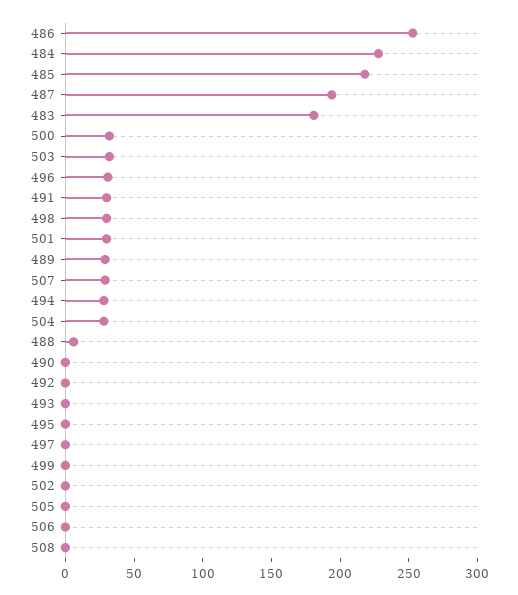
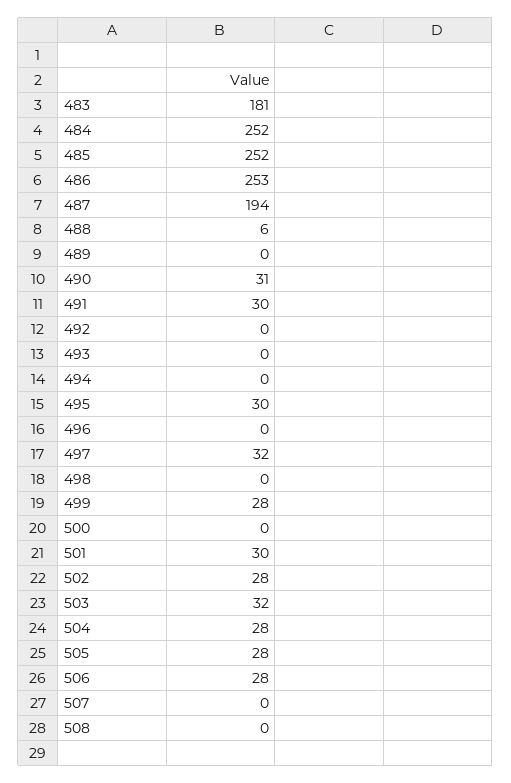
484: 230 -> 252
485: 220 -> 252
500: 30 -> 0
496: 30 -> 0
498: 30 -> 0
489: 30 -> 0
507: 30 -> 0
494: 30 -> 0
490: 0 -> 31
495: 0 -> 30
497: 0 -> 32
499: 0 -> 28
502: 0 -> 28
505: 0 -> 28
506: 0 -> 28

